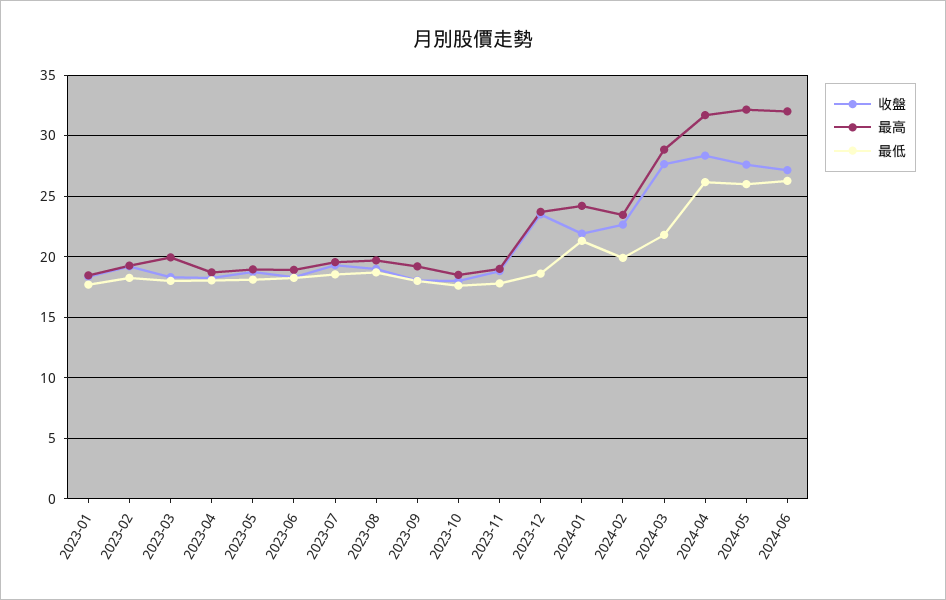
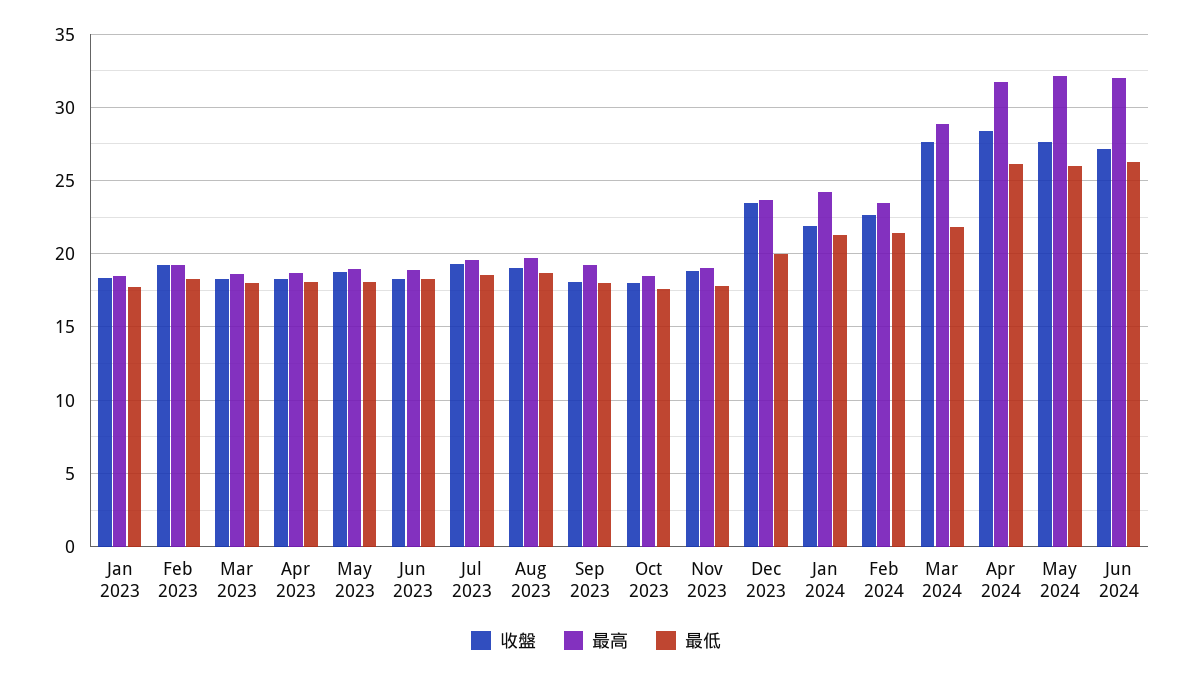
最高, 2023-03: 20 -> 18.5
最低, 2023-12: 18.5 -> 20
最低, 2024-02: 20 -> 21.5

